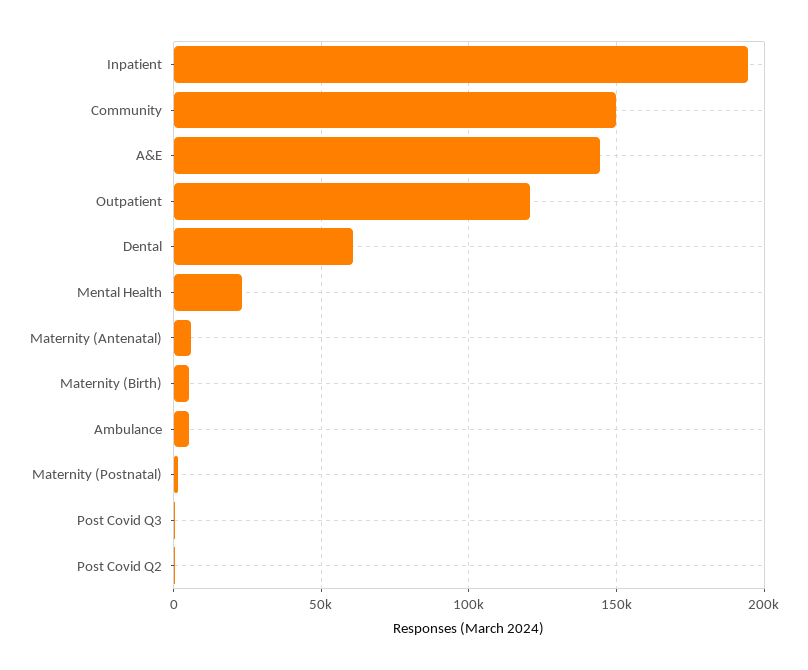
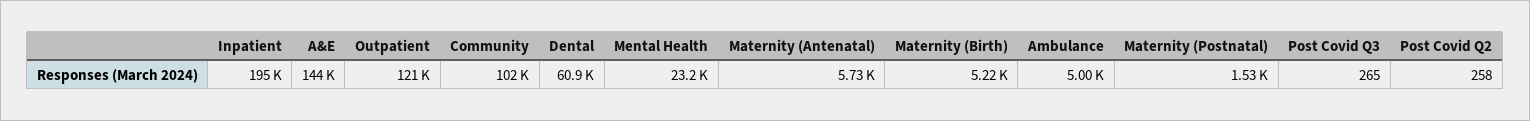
Community: 150000 -> 102000

